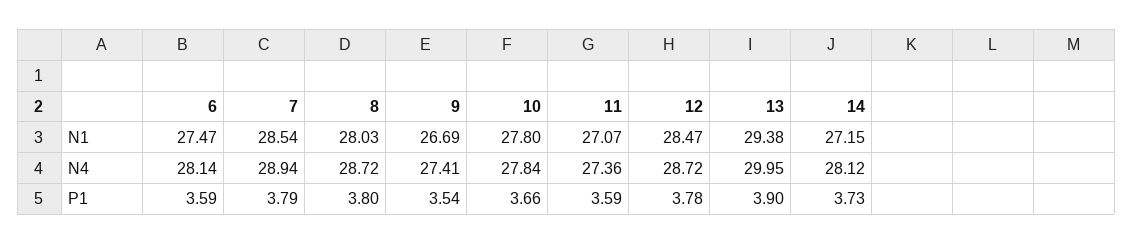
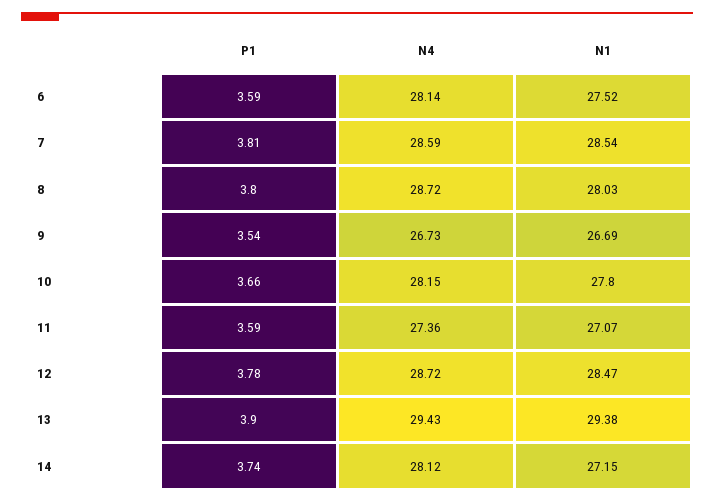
6, N1: 27.47 -> 27.52
7, N4: 28.94 -> 28.59
9, N4: 27.41 -> 26.73
10, N4: 27.84 -> 28.15
13, N4: 29.95 -> 29.43
7, P1: 3.79 -> 3.81
14, P1: 3.73 -> 3.74

